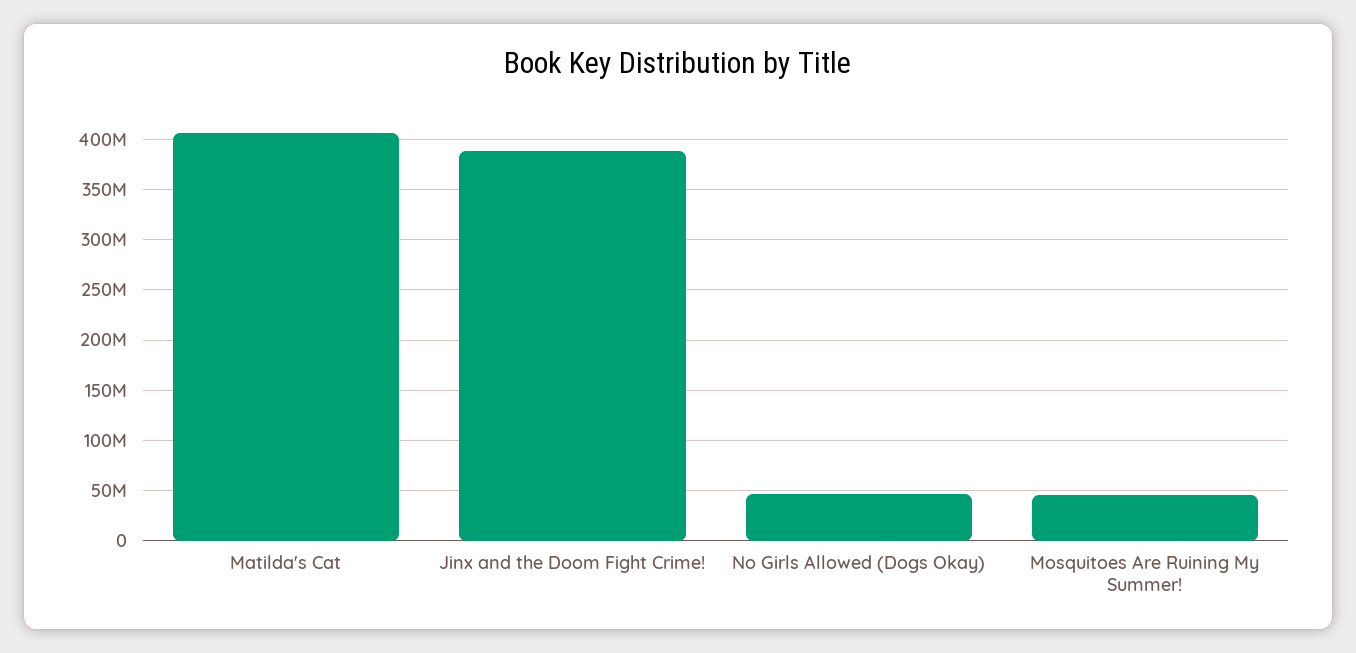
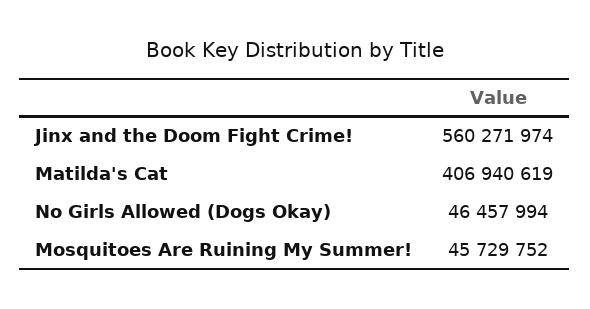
Jinx and the Doom Fight Crime!: 390000000 -> 560271974

